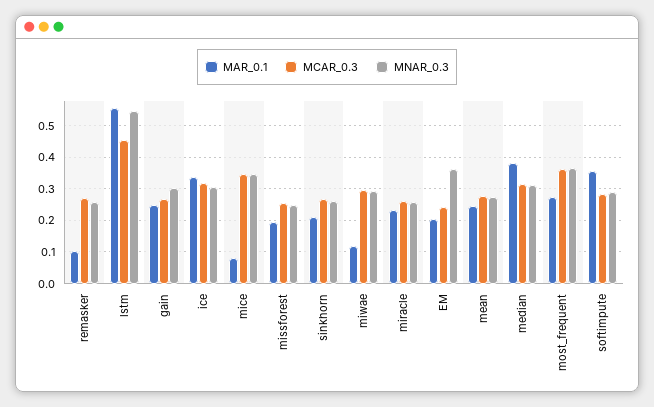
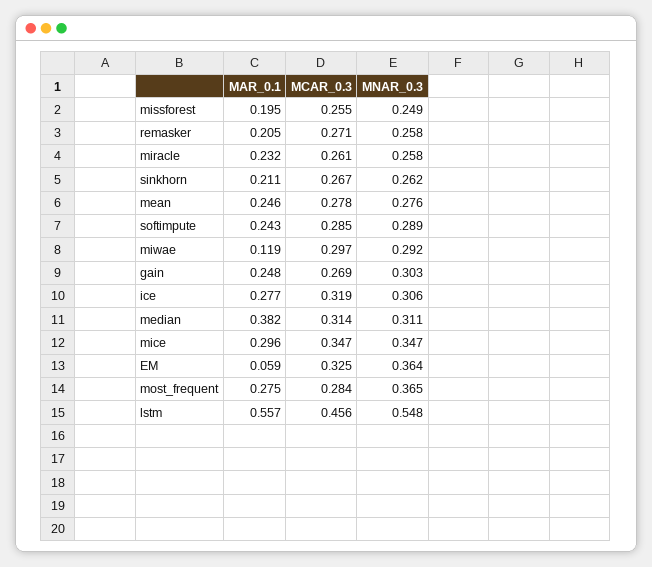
MAR_0.1, remasker: 0.1 -> 0.205
MAR_0.1, ice: 0.34 -> 0.277
MAR_0.1, mice: 0.08 -> 0.296
MAR_0.1, EM: 0.2 -> 0.059
MCAR_0.3, EM: 0.24 -> 0.325
MCAR_0.3, most_frequent: 0.36 -> 0.284
MAR_0.1, softimpute: 0.36 -> 0.243

